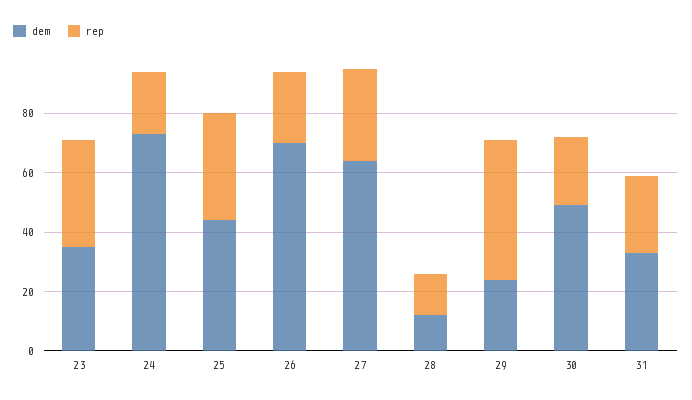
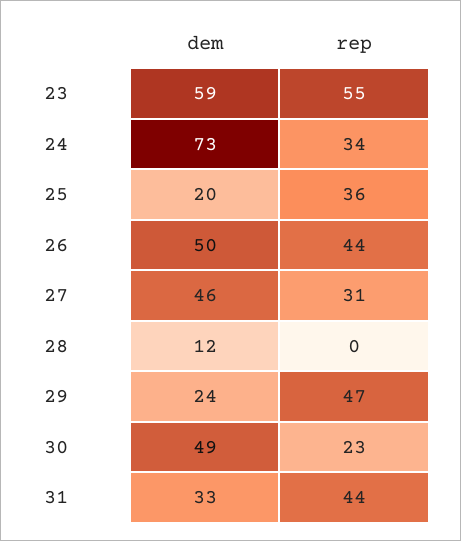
dem, 23: 35 -> 59
rep, 23: 35 -> 55
rep, 24: 20 -> 34
dem, 25: 45 -> 20
dem, 26: 70 -> 50
rep, 26: 25 -> 44
dem, 27: 65 -> 46
rep, 28: 15 -> 0
rep, 31: 25 -> 44

